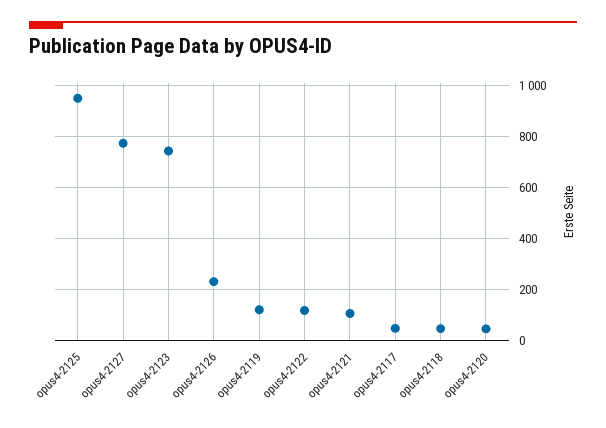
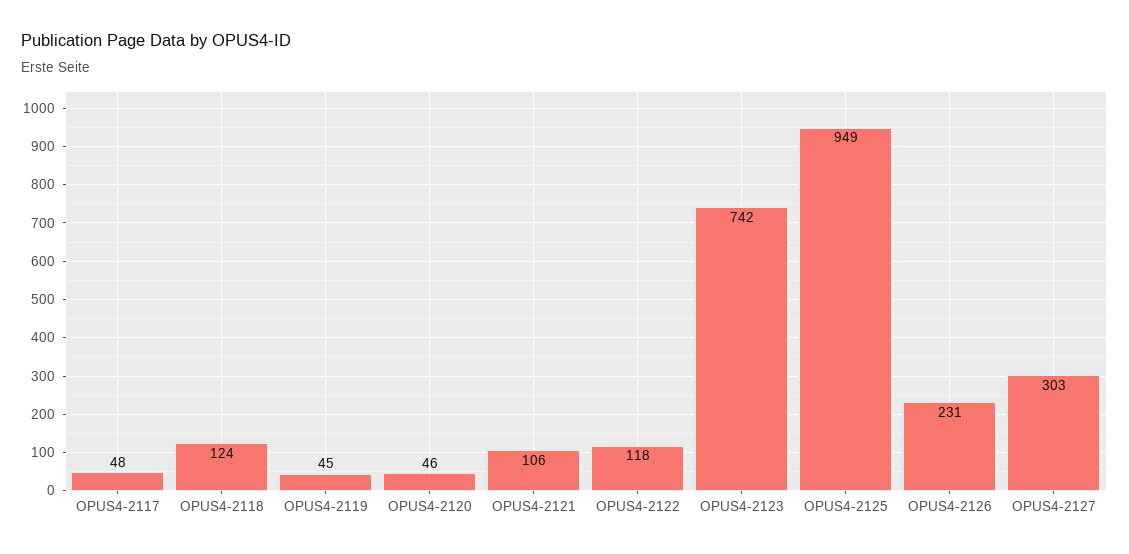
opus4-2127: 775 -> 303
opus4-2119: 125 -> 45
opus4-2118: 50 -> 124

